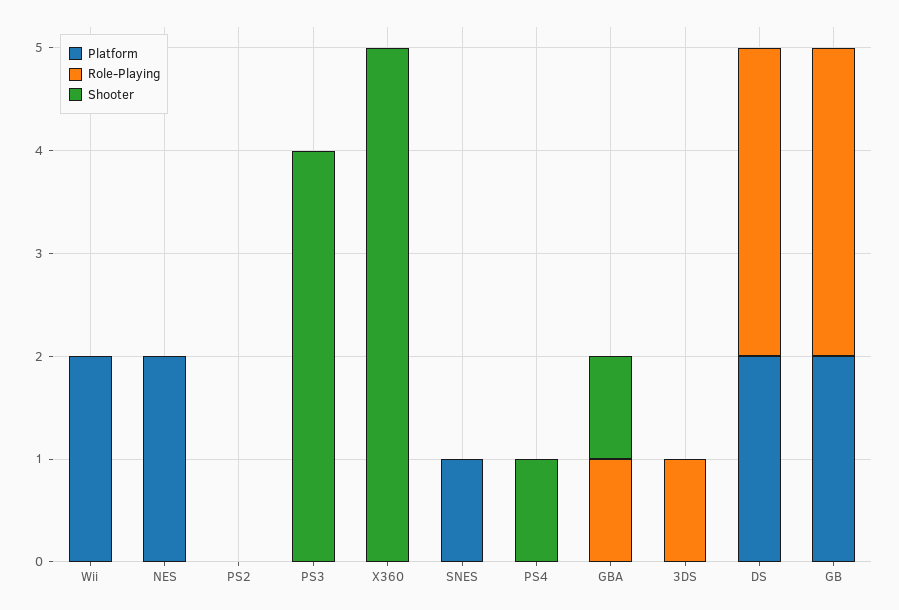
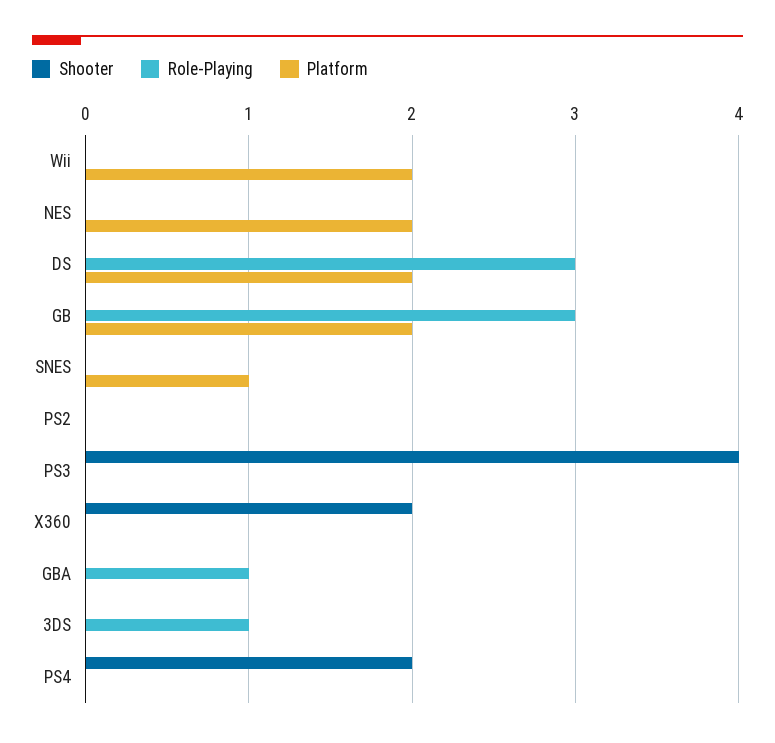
Shooter, X360: 5 -> 2
Shooter, PS4: 1 -> 2
Shooter, GBA: 1 -> 0

